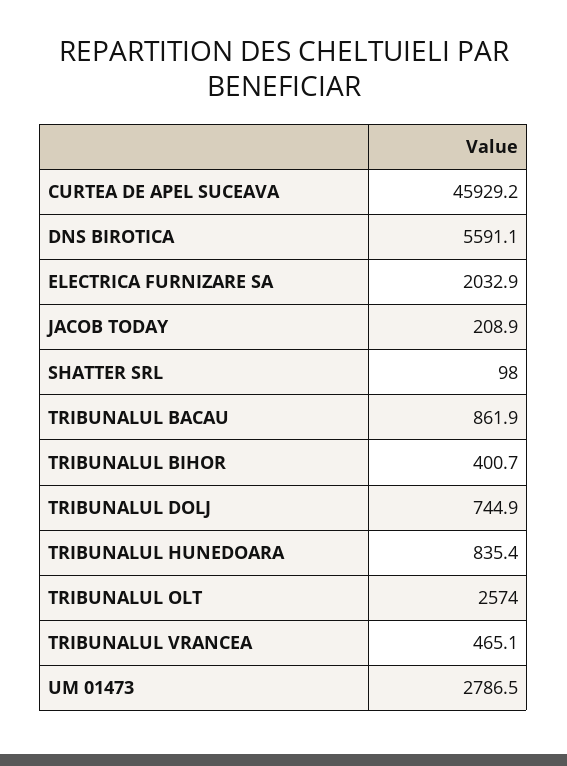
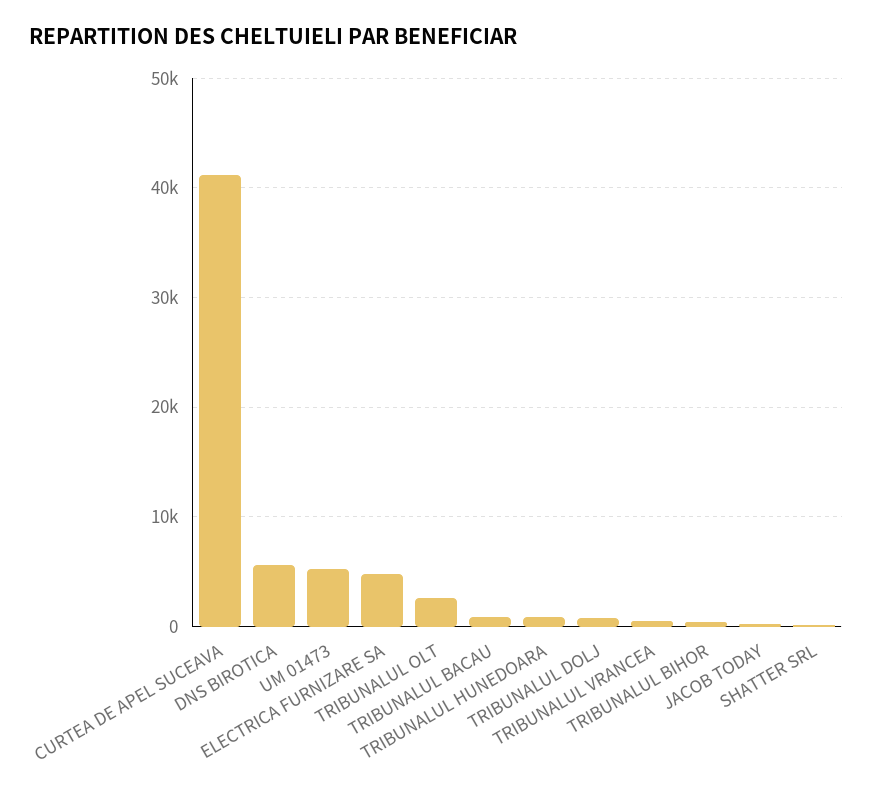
CURTEA DE APEL SUCEAVA: 45929.2 -> 41000
ELECTRICA FURNIZARE SA: 2032.9 -> 5000
UM 01473: 2786.5 -> 5000

